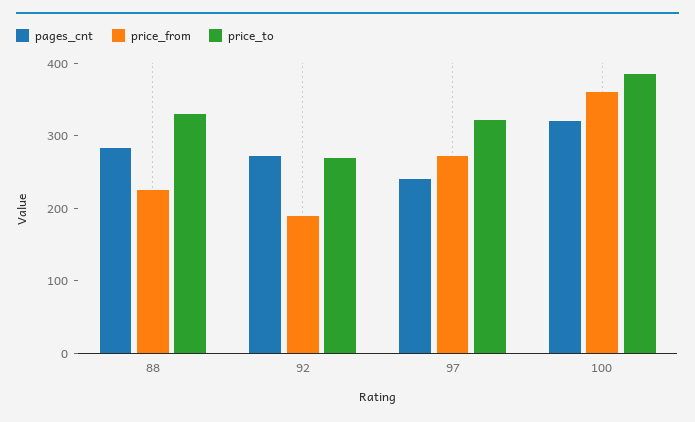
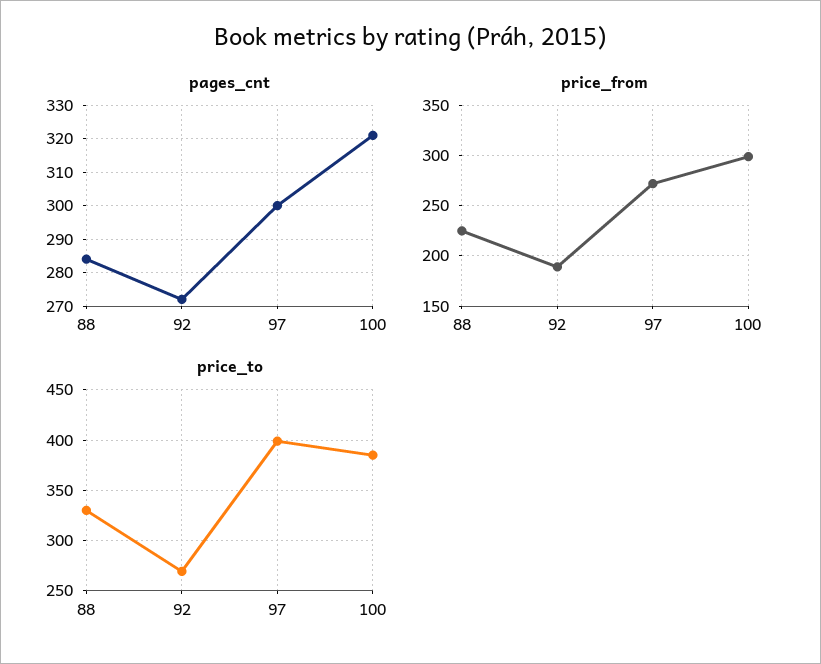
pages_cnt, 97: 240 -> 300
price_to, 97: 320 -> 400
price_from, 100: 360 -> 300

